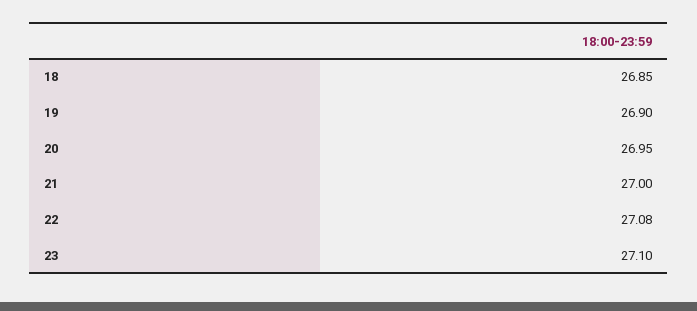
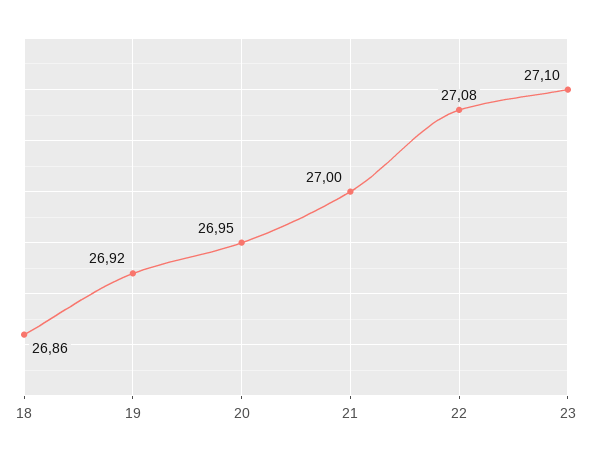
18: 26.85 -> 26.86
19: 26.9 -> 26.92

